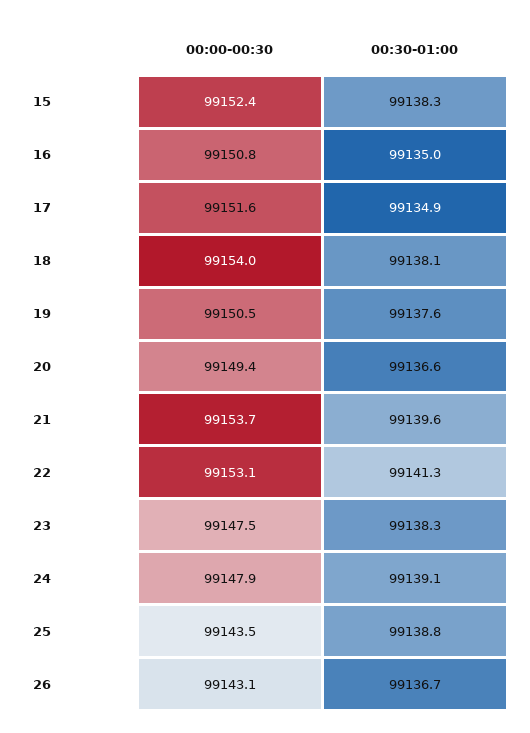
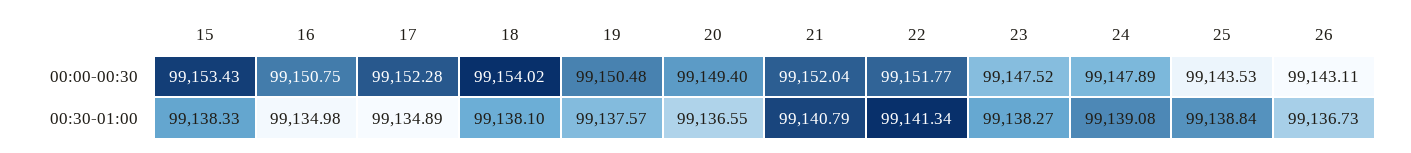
00:00-00:30, 15: 99152.4 -> 99153.43
00:00-00:30, 17: 99151.6 -> 99152.28
00:00-00:30, 21: 99153.7 -> 99152.04
00:30-01:00, 21: 99139.6 -> 99140.79
00:00-00:30, 22: 99153.1 -> 99151.77

